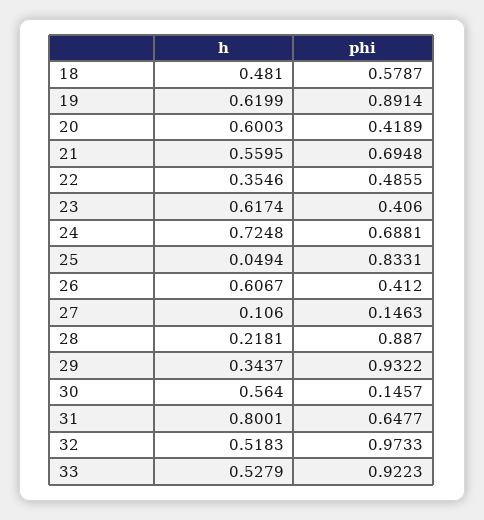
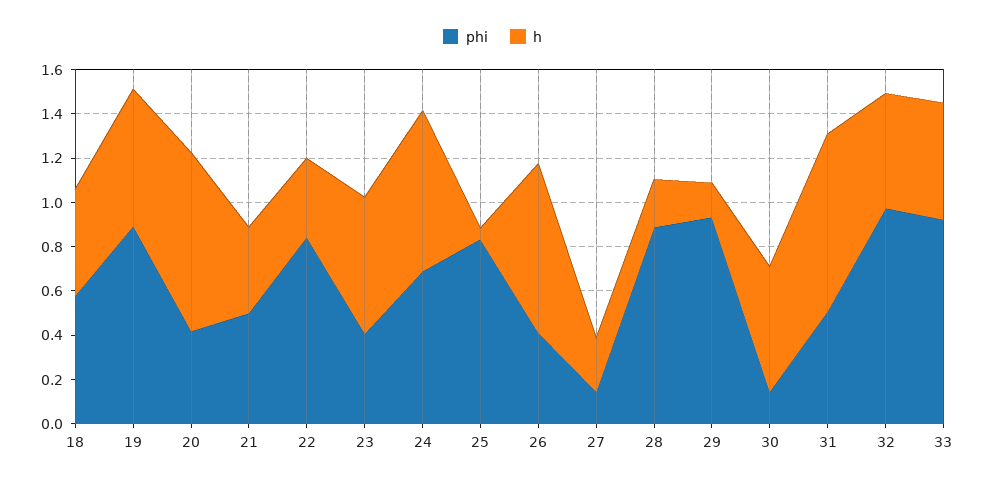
h, 20: 0.6003 -> 0.8
h, 21: 0.5595 -> 0.4
phi, 21: 0.6948 -> 0.5
phi, 22: 0.4855 -> 0.85
h, 26: 0.6067 -> 0.75
h, 27: 0.106 -> 0.25
h, 29: 0.3437 -> 0.15
phi, 31: 0.6477 -> 0.5

